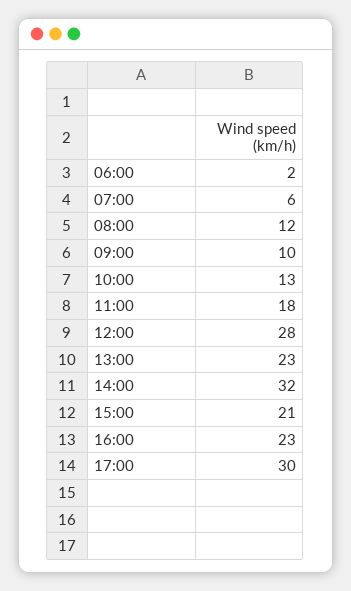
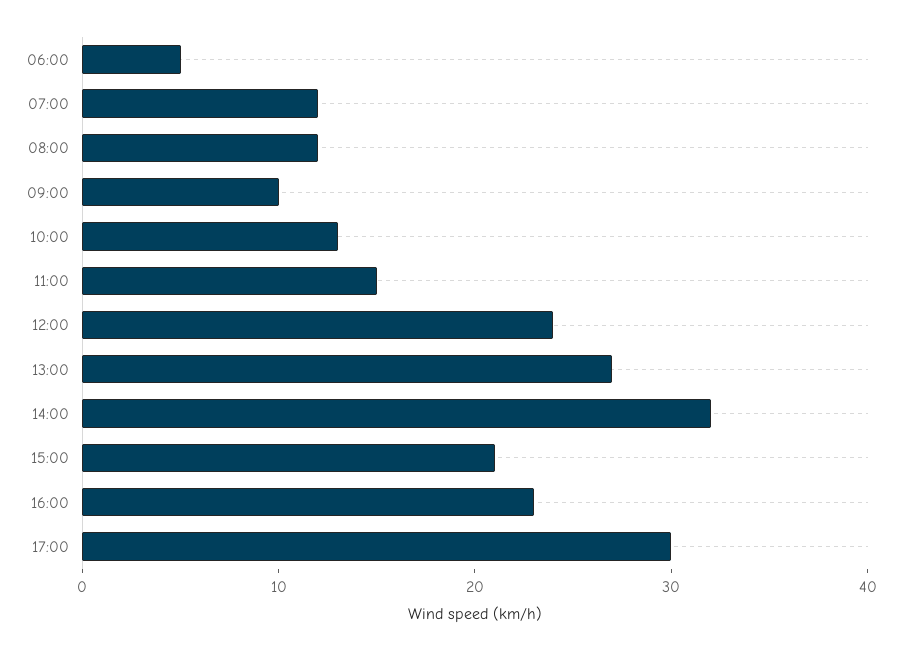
06:00: 2 -> 5
07:00: 6 -> 12
11:00: 18 -> 15
12:00: 28 -> 24
13:00: 23 -> 27

